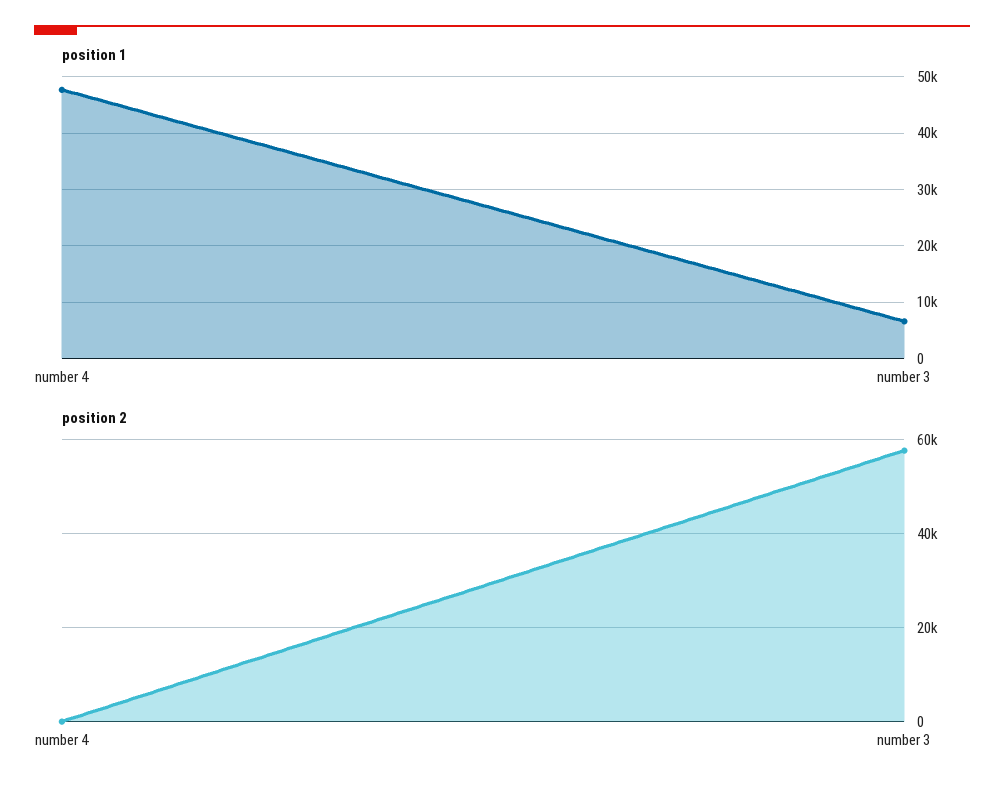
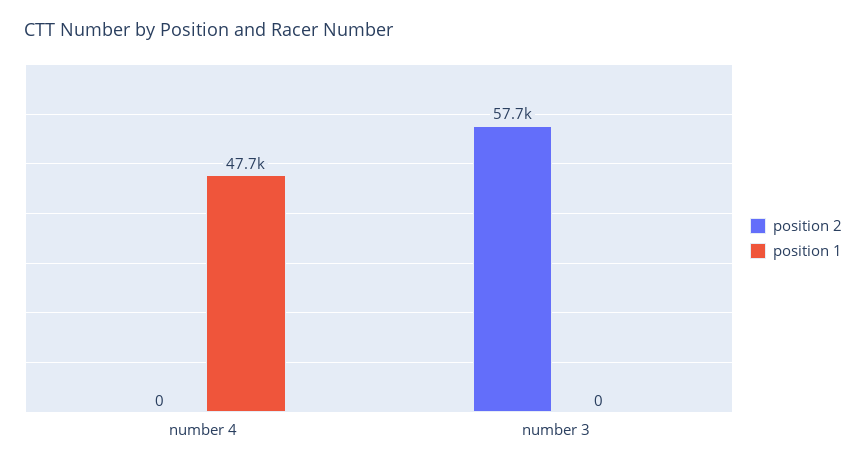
position 1, number 3: 6000 -> 0

